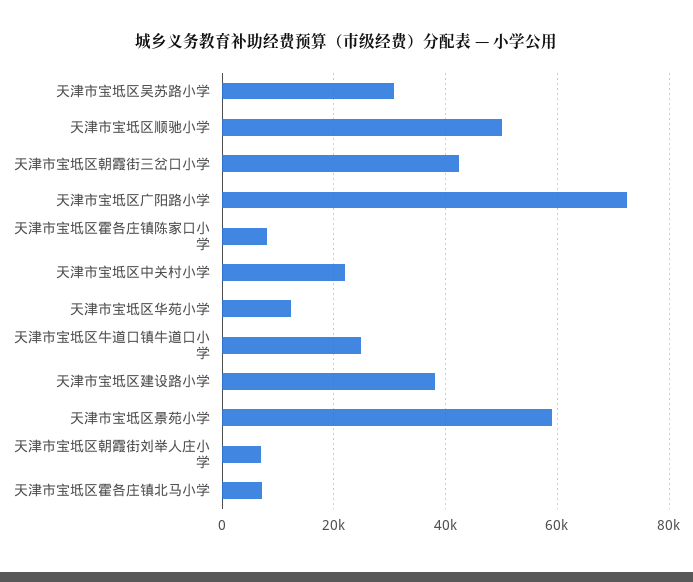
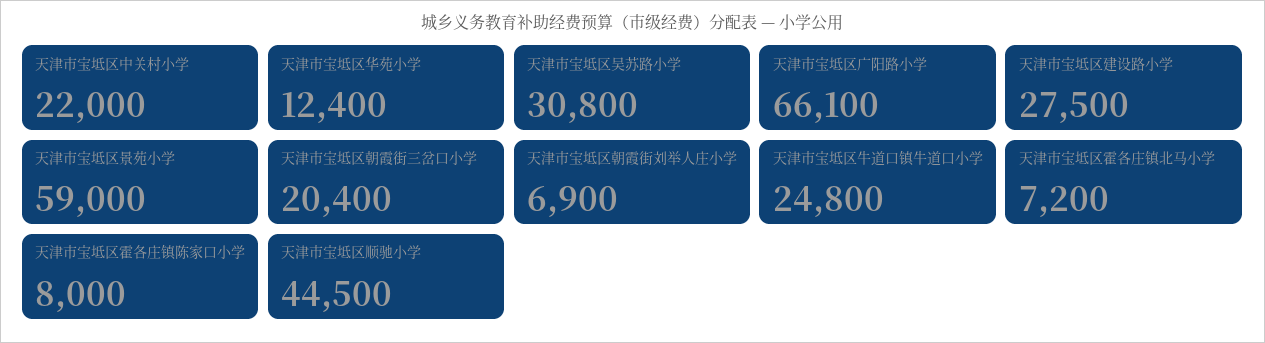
天津市宝坻区顺驰小学: 50000 -> 44500
天津市宝坻区朝霞街三岔口小学: 42000 -> 20400
天津市宝坻区广阳路小学: 72000 -> 66100
天津市宝坻区建设路小学: 38000 -> 27500

